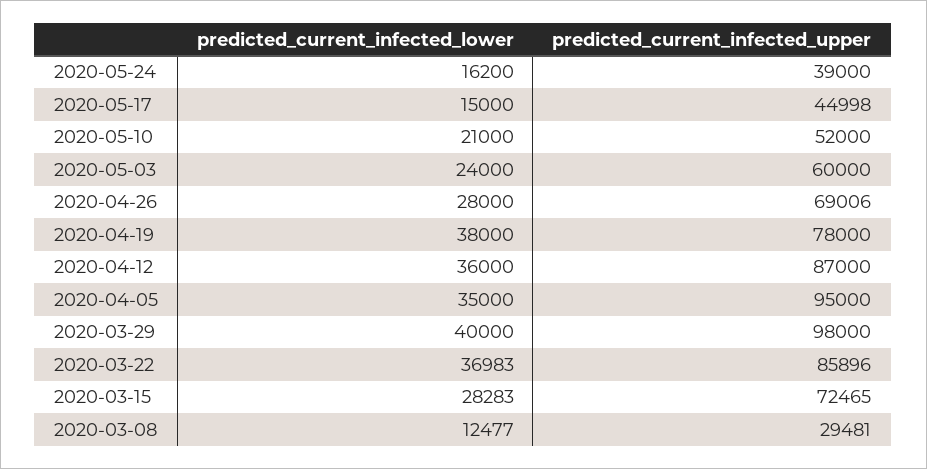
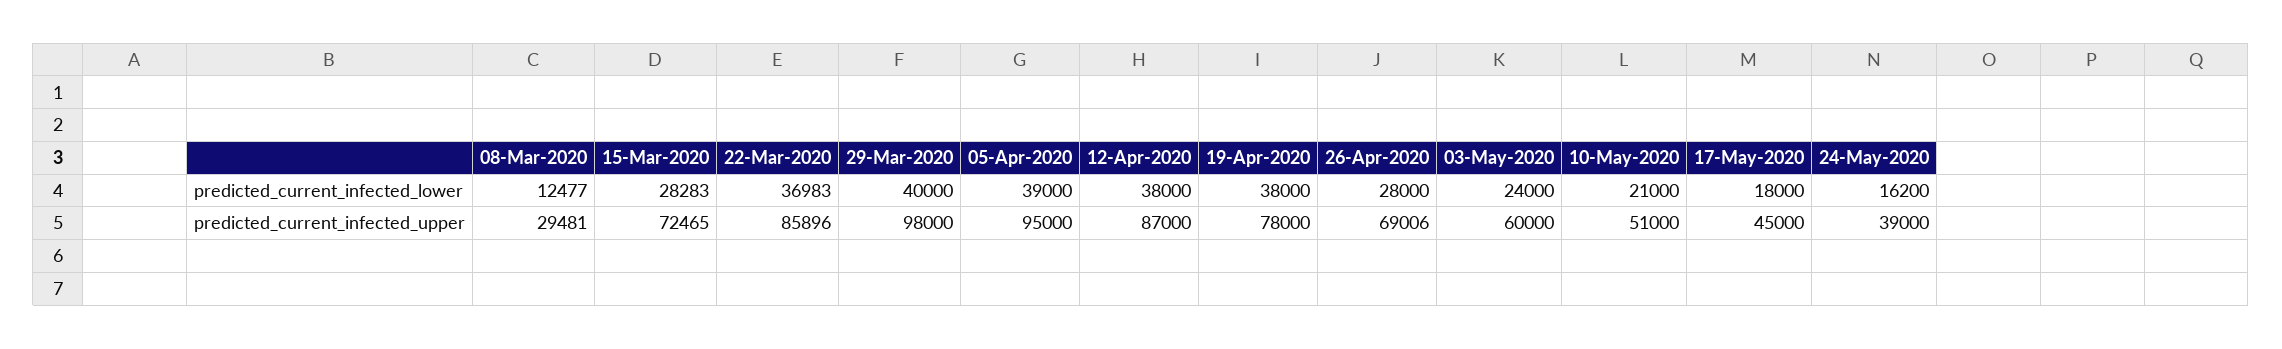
predicted_current_infected_lower, 2020-05-17: 15000 -> 18000
predicted_current_infected_upper, 2020-05-17: 44998 -> 45000
predicted_current_infected_upper, 2020-05-10: 52000 -> 51000
predicted_current_infected_lower, 2020-04-12: 36000 -> 38000
predicted_current_infected_lower, 2020-04-05: 35000 -> 39000

